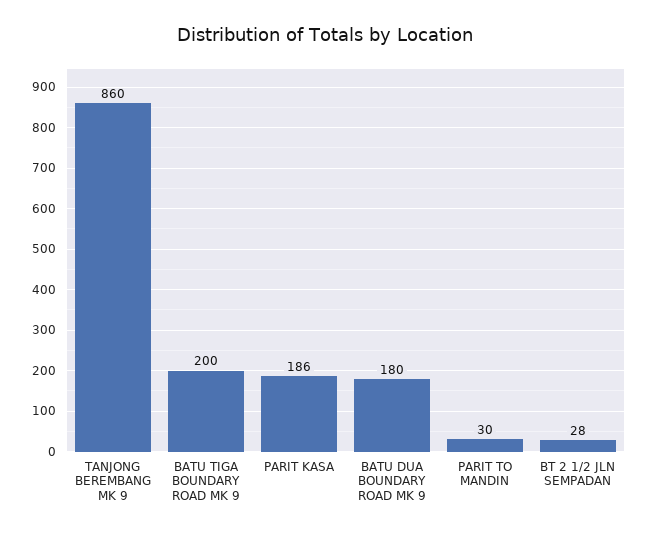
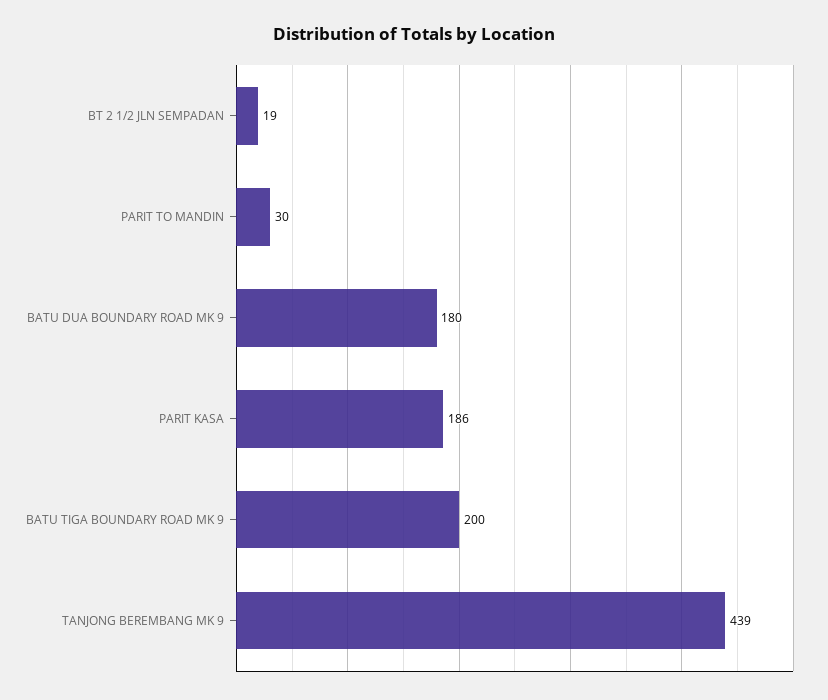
TANJONG BEREMBANG MK 9: 860 -> 439
BT 2 1/2 JLN SEMPADAN: 28 -> 19

